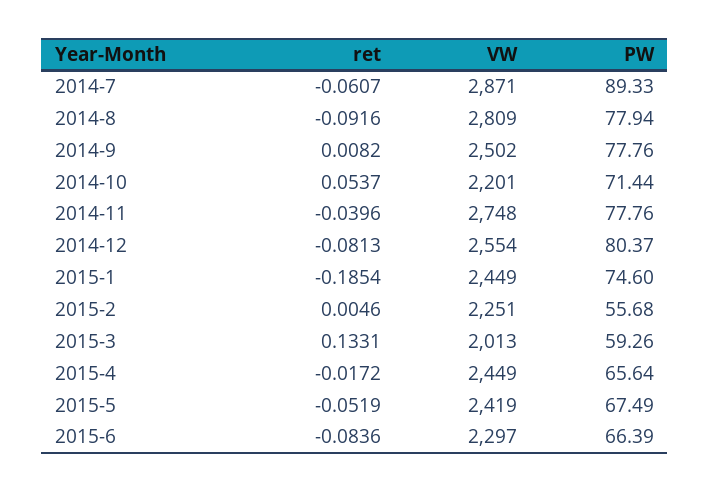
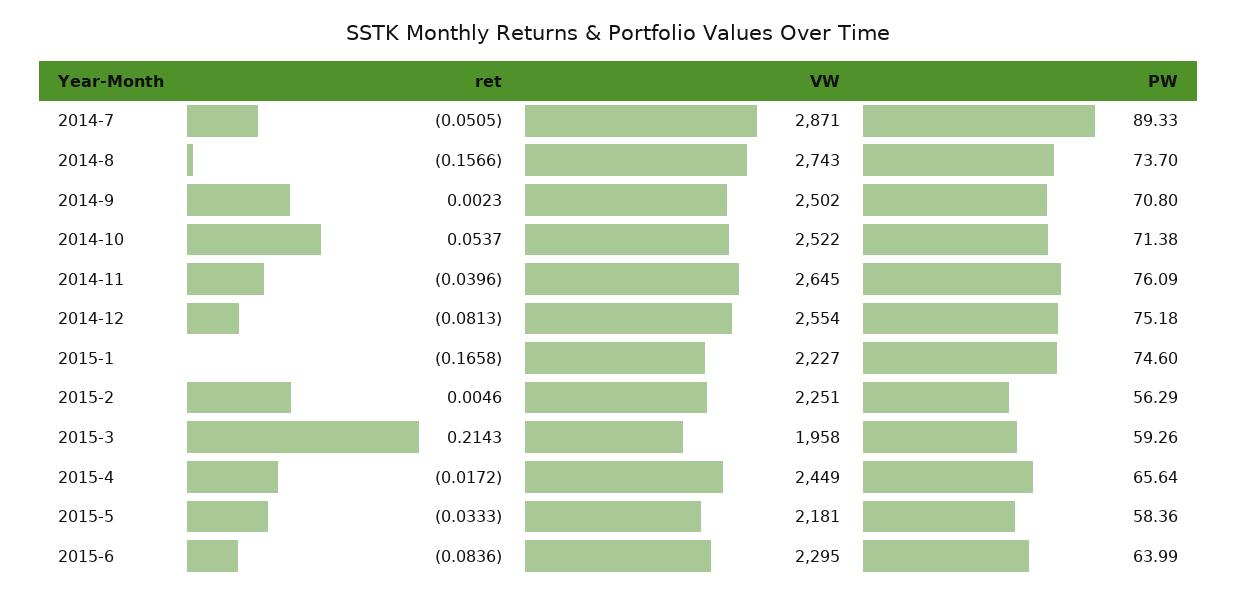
ret, 2014-7: -0.0607 -> -0.0505
ret, 2014-8: -0.0916 -> -0.1566
VW, 2014-8: 2809 -> 2743
PW, 2014-8: 77.94 -> 73.7
ret, 2014-9: 0.0082 -> 0.0023
PW, 2014-9: 77.76 -> 70.8
VW, 2014-10: 2201 -> 2522
PW, 2014-10: 71.44 -> 71.38
VW, 2014-11: 2748 -> 2645
PW, 2014-11: 77.76 -> 76.09
PW, 2014-12: 80.37 -> 75.18
ret, 2015-1: -0.1854 -> -0.1658
VW, 2015-1: 2449 -> 2227
PW, 2015-2: 55.68 -> 56.29
ret, 2015-3: 0.1331 -> 0.2143
VW, 2015-3: 2013 -> 1958
ret, 2015-5: -0.0519 -> -0.0333
VW, 2015-5: 2419 -> 2181
PW, 2015-5: 67.49 -> 58.36
VW, 2015-6: 2297 -> 2295
PW, 2015-6: 66.39 -> 63.99

